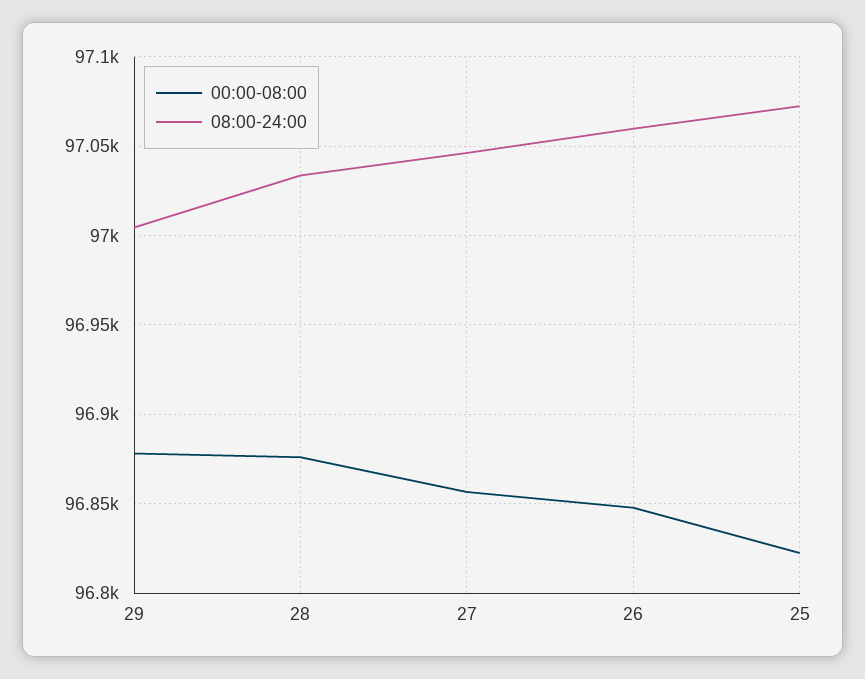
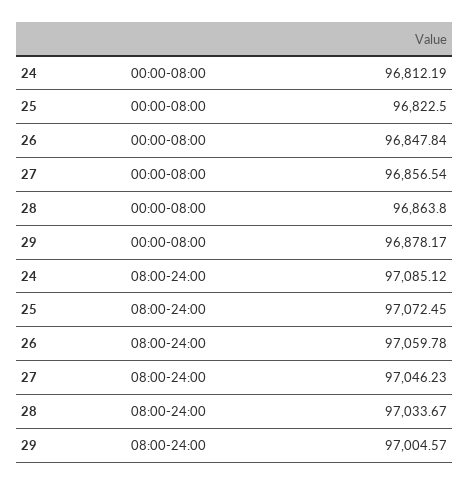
00:00-08:00, 28: 96875 -> 96863.8
00:00-08:00, 24: none -> 96812.19
08:00-24:00, 24: none -> 97085.12

